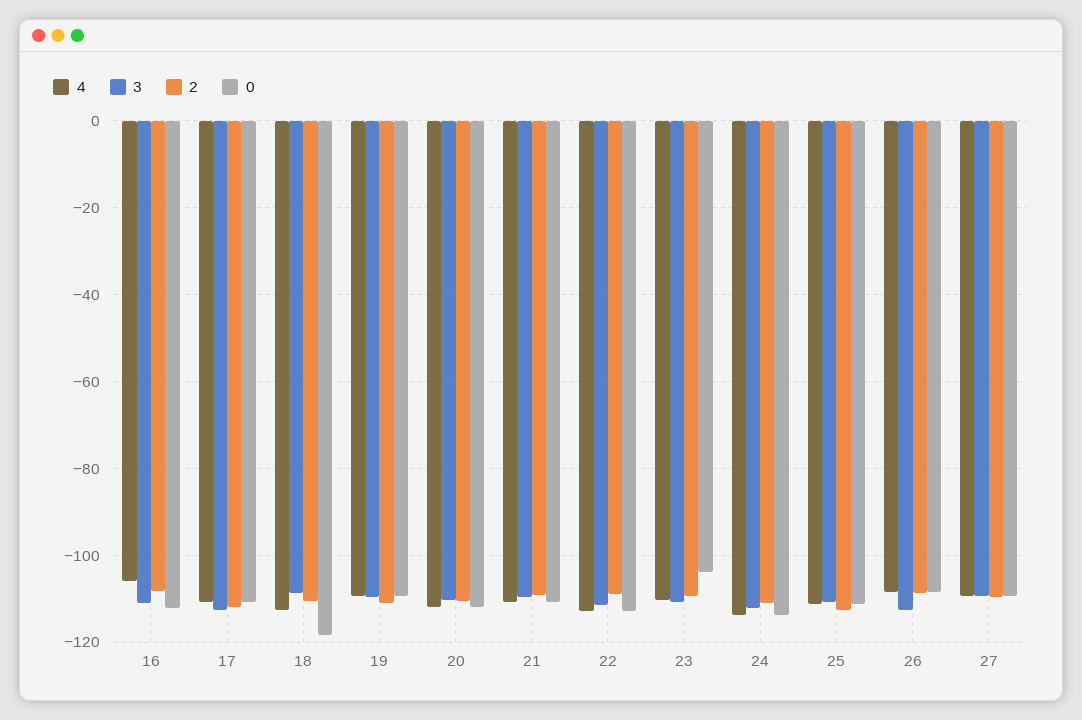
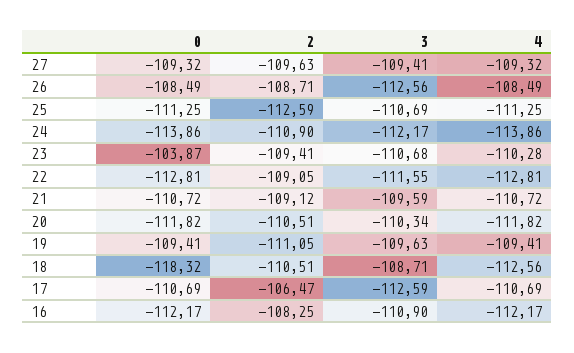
4, 16: -106 -> -112.17
2, 17: -112 -> -106.47

